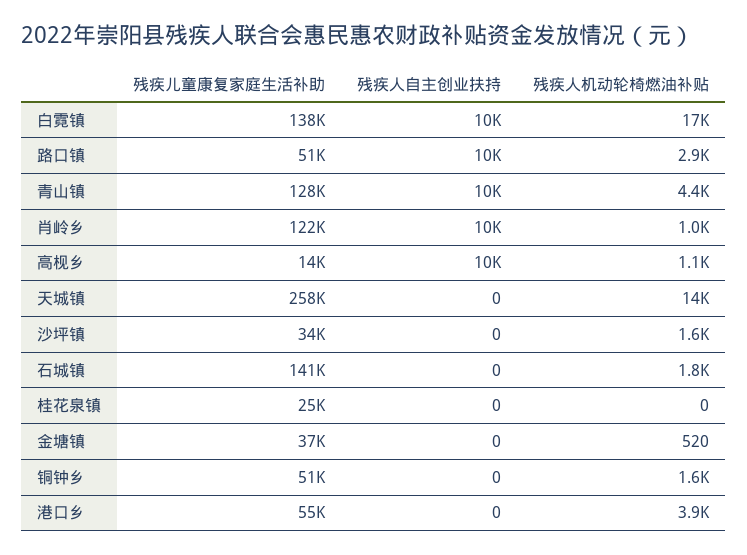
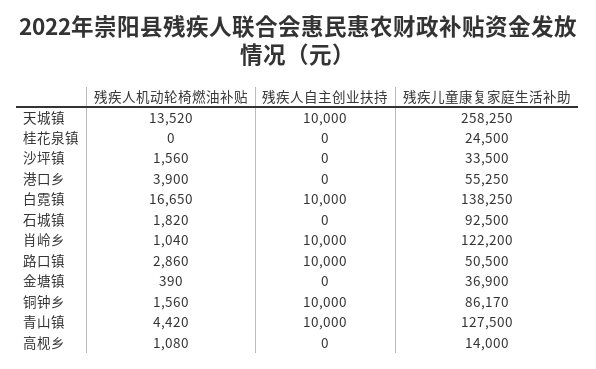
残疾人自主创业扶持, 高枧乡: 10000 -> 0
残疾人自主创业扶持, 天城镇: 0 -> 10000
残疾儿童康复家庭生活补助, 石城镇: 141000 -> 92500
残疾人机动轮椅燃油补贴, 金塘镇: 520 -> 390
残疾儿童康复家庭生活补助, 铜钟乡: 51000 -> 86170
残疾人自主创业扶持, 铜钟乡: 0 -> 10000

